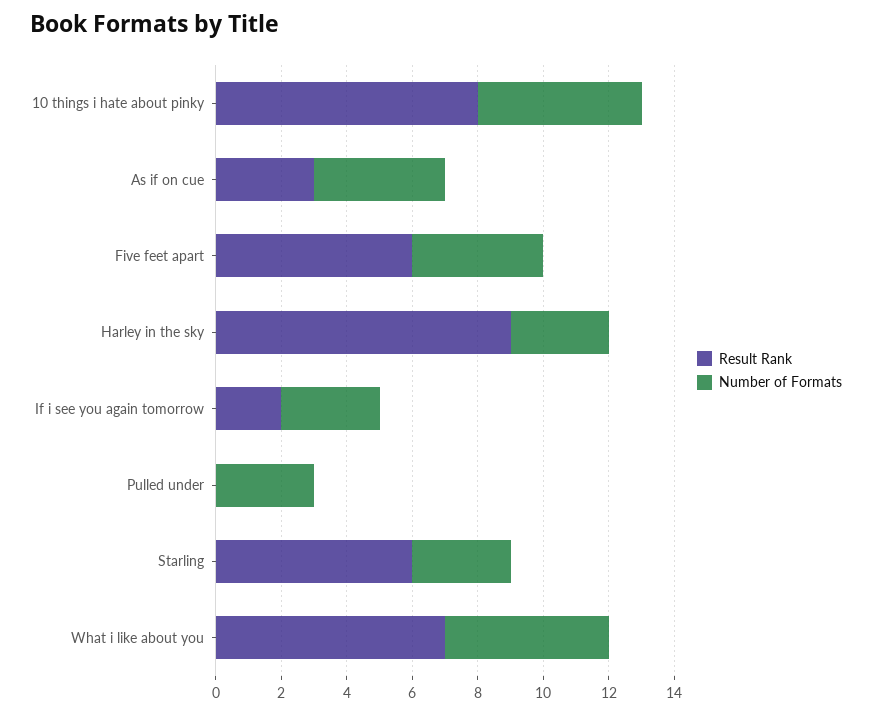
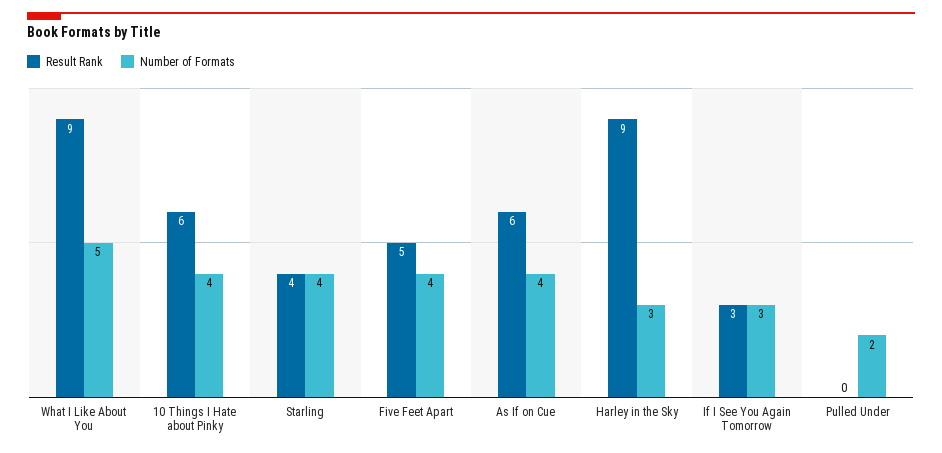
Result Rank, 10 things i hate about pinky: 8 -> 6
Number of Formats, 10 things i hate about pinky: 5 -> 4
Result Rank, As if on cue: 3 -> 6
Result Rank, Five feet apart: 6 -> 5
Result Rank, If i see you again tomorrow: 2 -> 3
Number of Formats, Pulled under: 3 -> 2
Result Rank, Starling: 6 -> 4
Number of Formats, Starling: 3 -> 4
Result Rank, What i like about you: 7 -> 9

